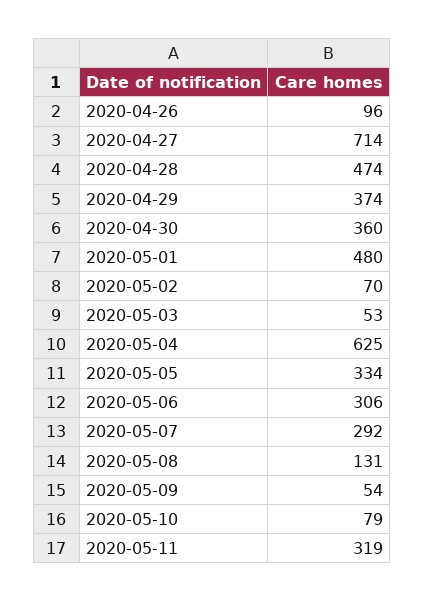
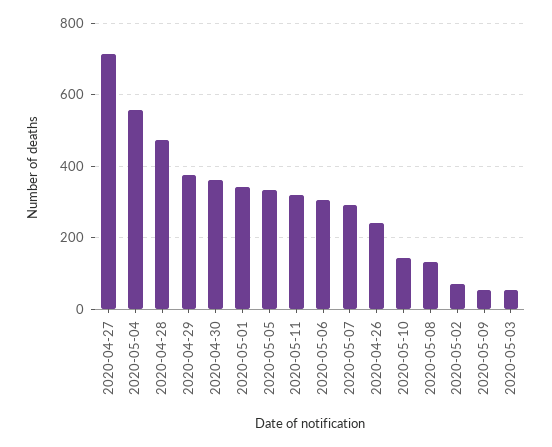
2020-04-26: 96 -> 240
2020-05-01: 480 -> 340
2020-05-04: 625 -> 560
2020-05-10: 79 -> 140

